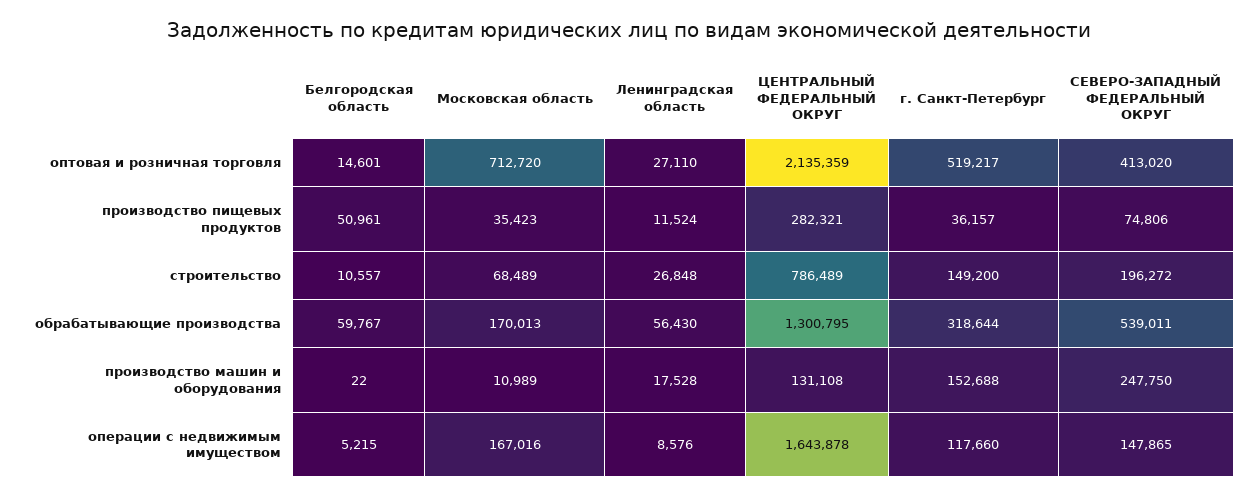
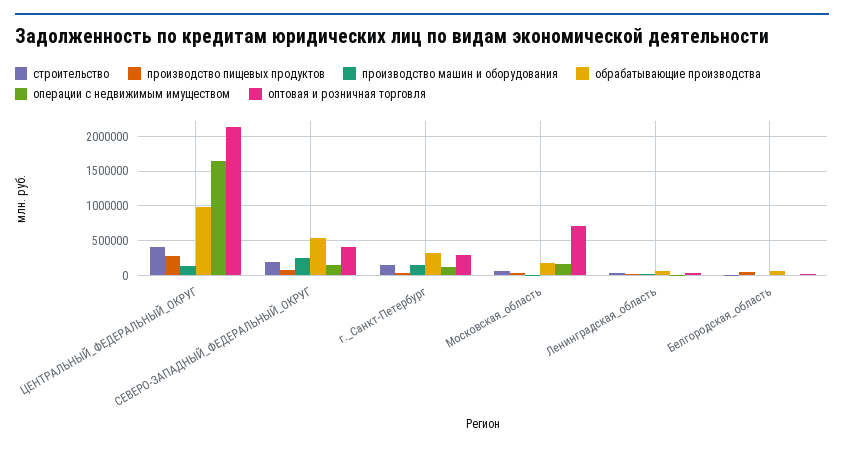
оптовая и розничная торговля, г. Санкт-Петербург: 519217 -> 300000
строительство, ЦЕНТРАЛЬНЫЙ ФЕДЕРАЛЬНЫЙ ОКРУГ: 786489 -> 400000
обрабатывающие производства, ЦЕНТРАЛЬНЫЙ ФЕДЕРАЛЬНЫЙ ОКРУГ: 1300795 -> 1000000

